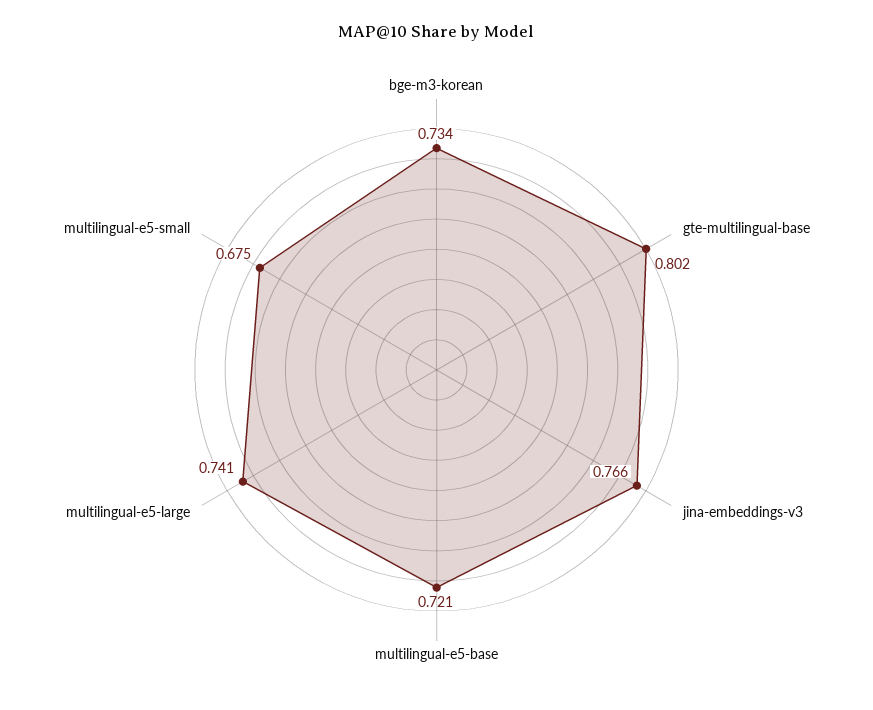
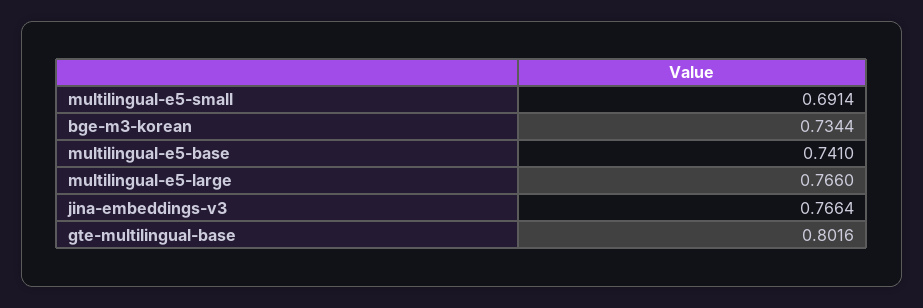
multilingual-e5-base: 0.721 -> 0.741
multilingual-e5-large: 0.741 -> 0.766
multilingual-e5-small: 0.675 -> 0.6914

